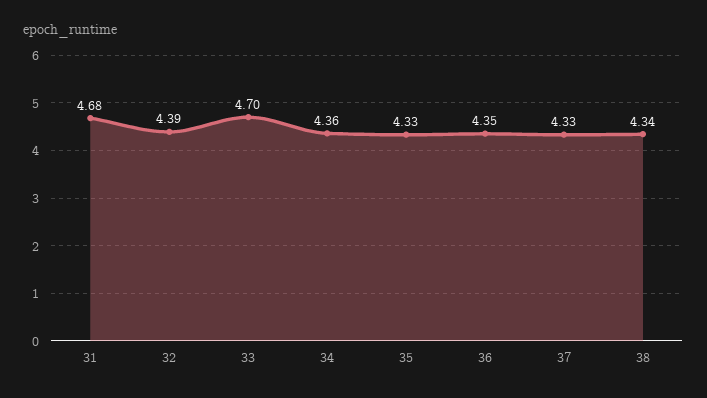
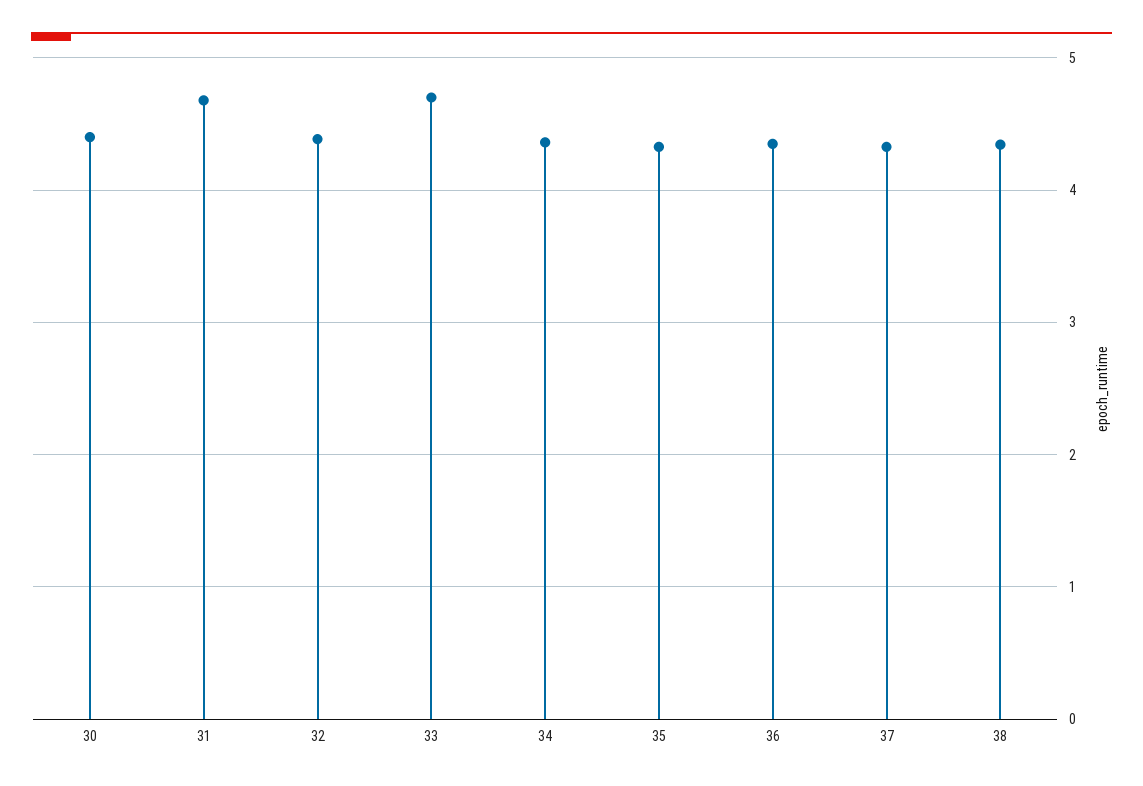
30: none -> 4.4

